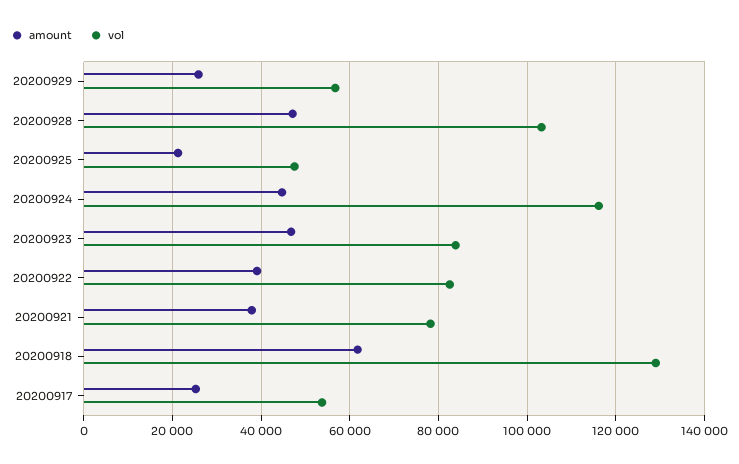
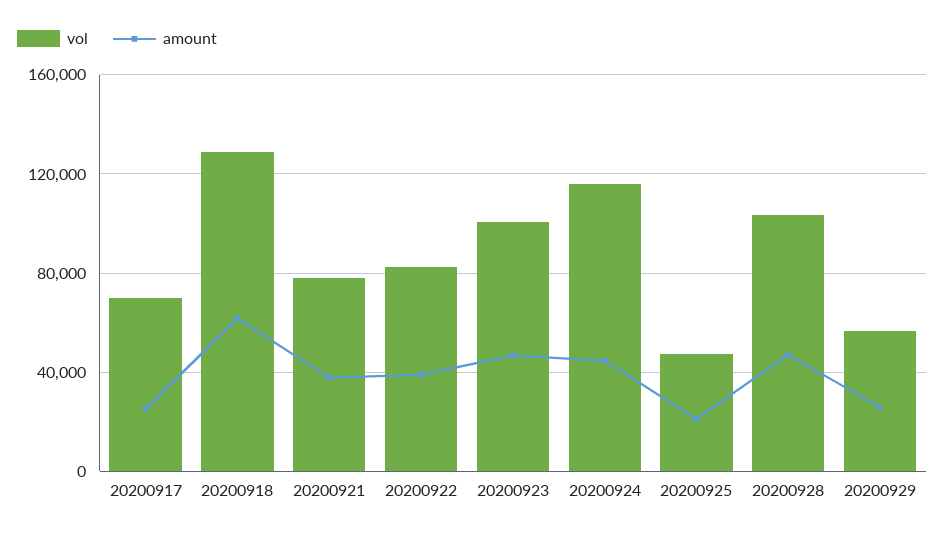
vol, 20200923: 84000 -> 100000
vol, 20200917: 54000 -> 70000

